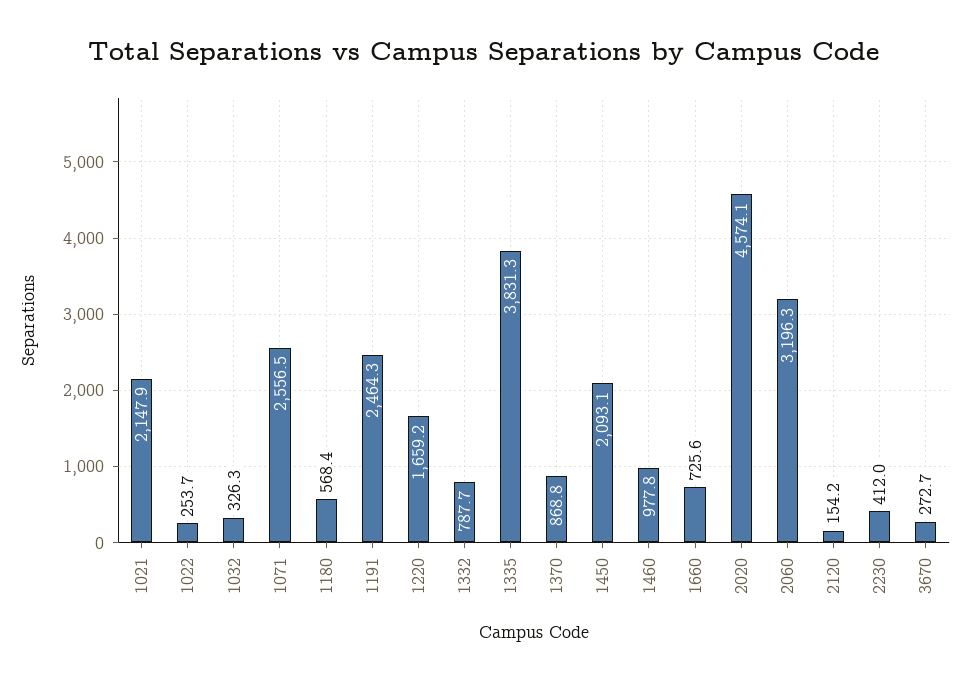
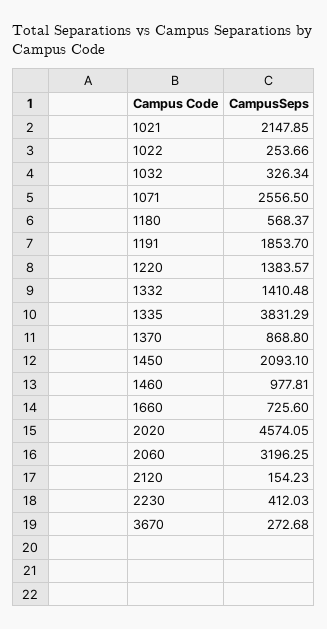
1191: 2464.3 -> 1853.7
1220: 1659.2 -> 1383.57
1332: 787.7 -> 1410.48

